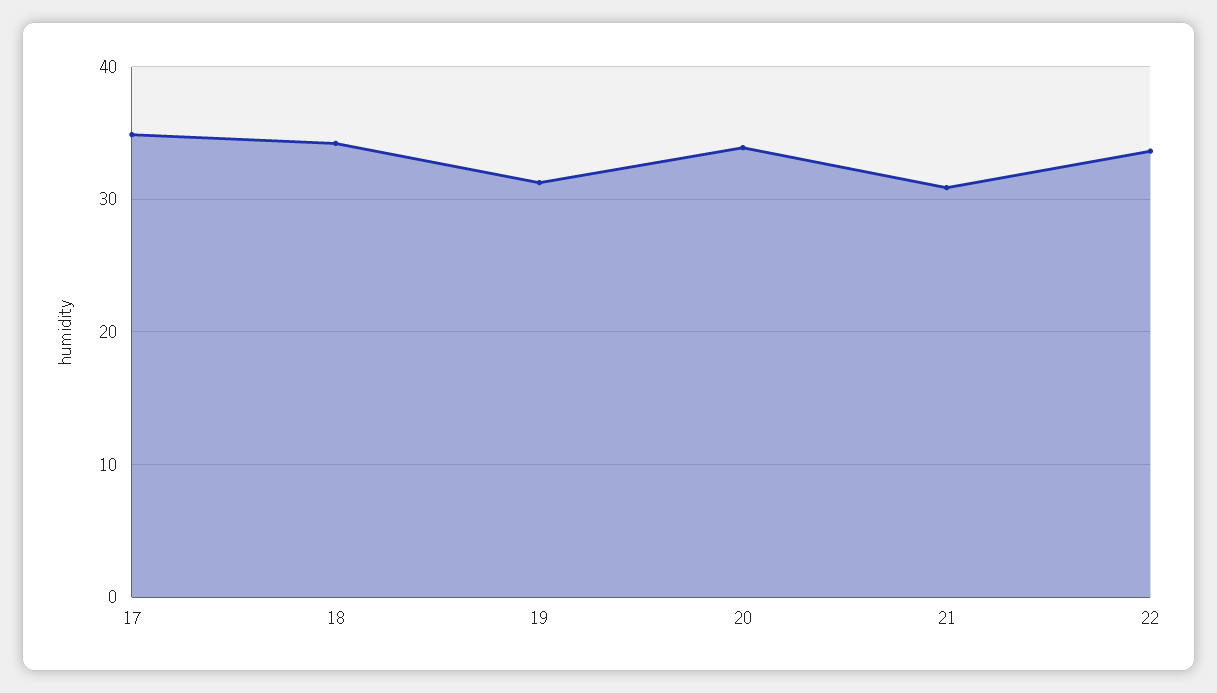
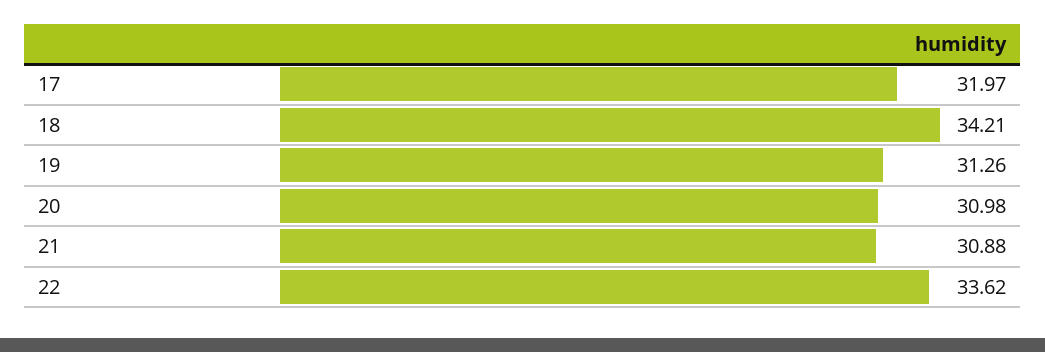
17: 35 -> 31.97
20: 34 -> 30.98

